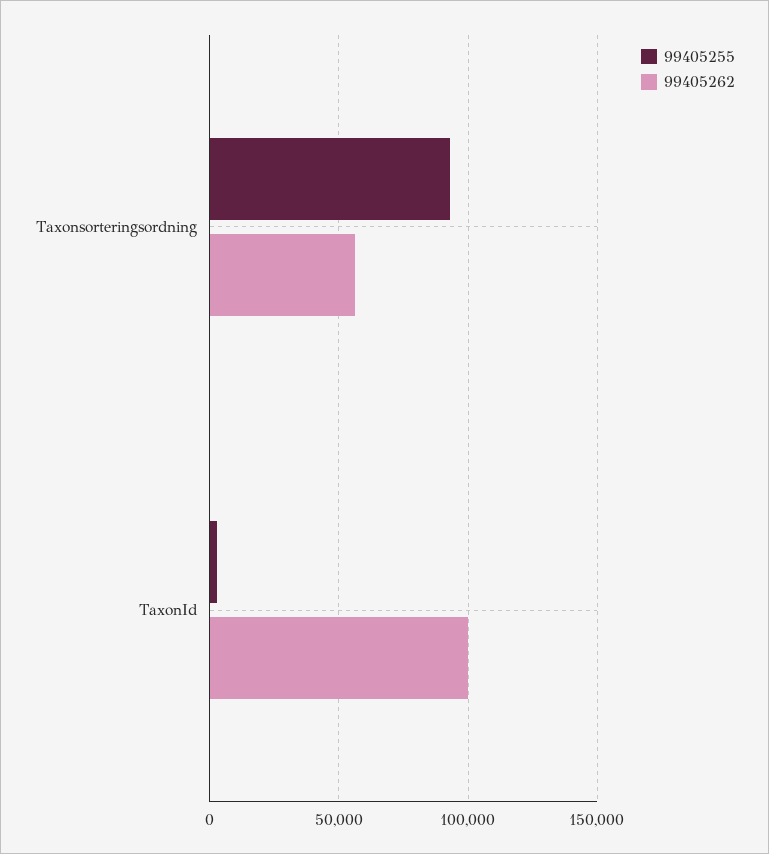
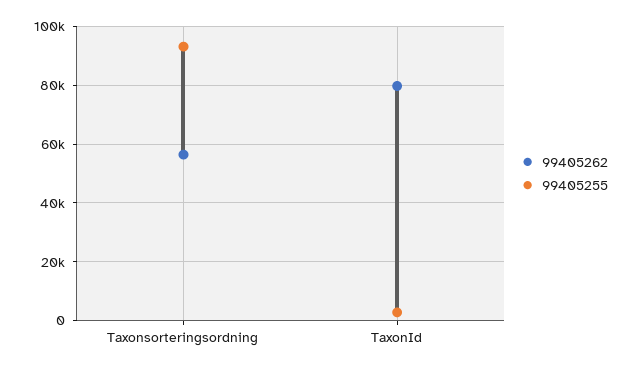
99405262, TaxonId: 100000 -> 80000

